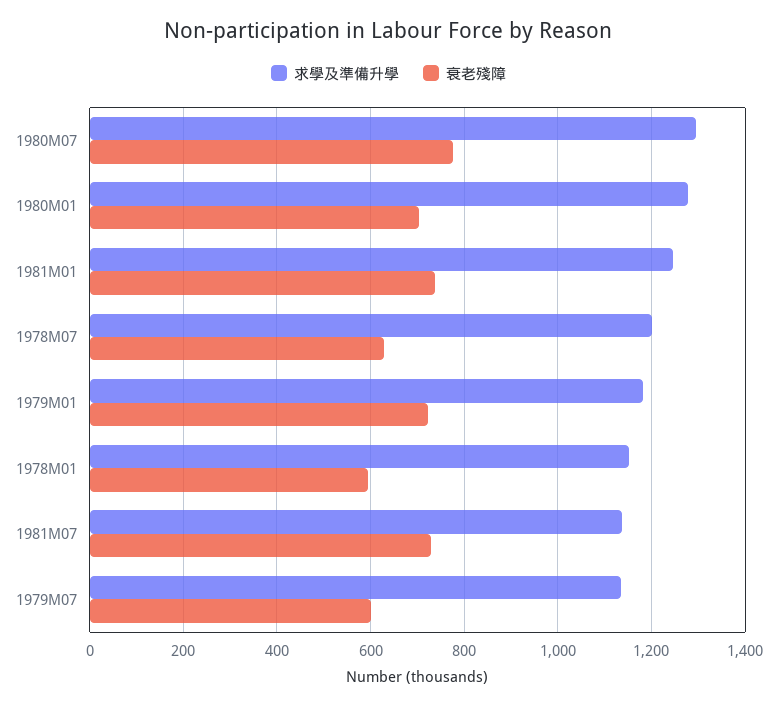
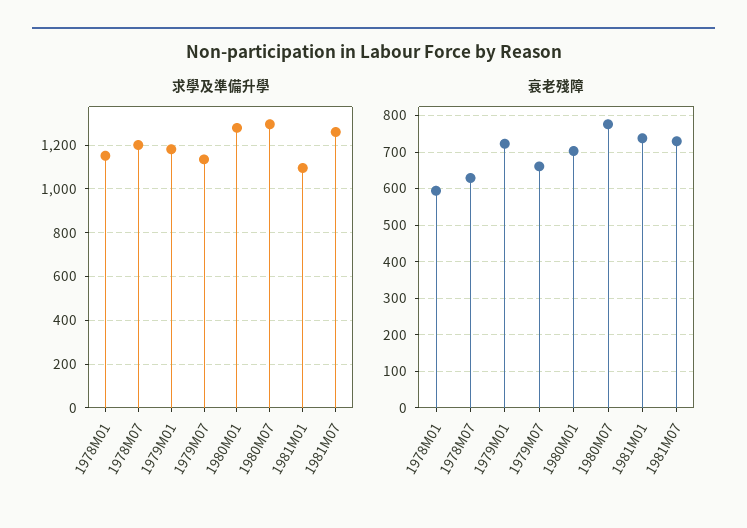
求學及準備升學, 1981M01: 1240 -> 1100
求學及準備升學, 1981M07: 1140 -> 1250
衰老殘障, 1979M07: 600 -> 660

